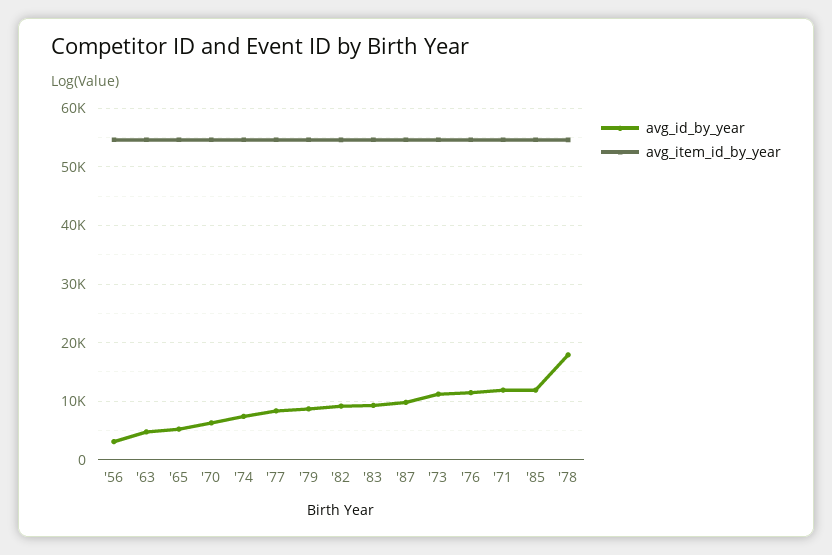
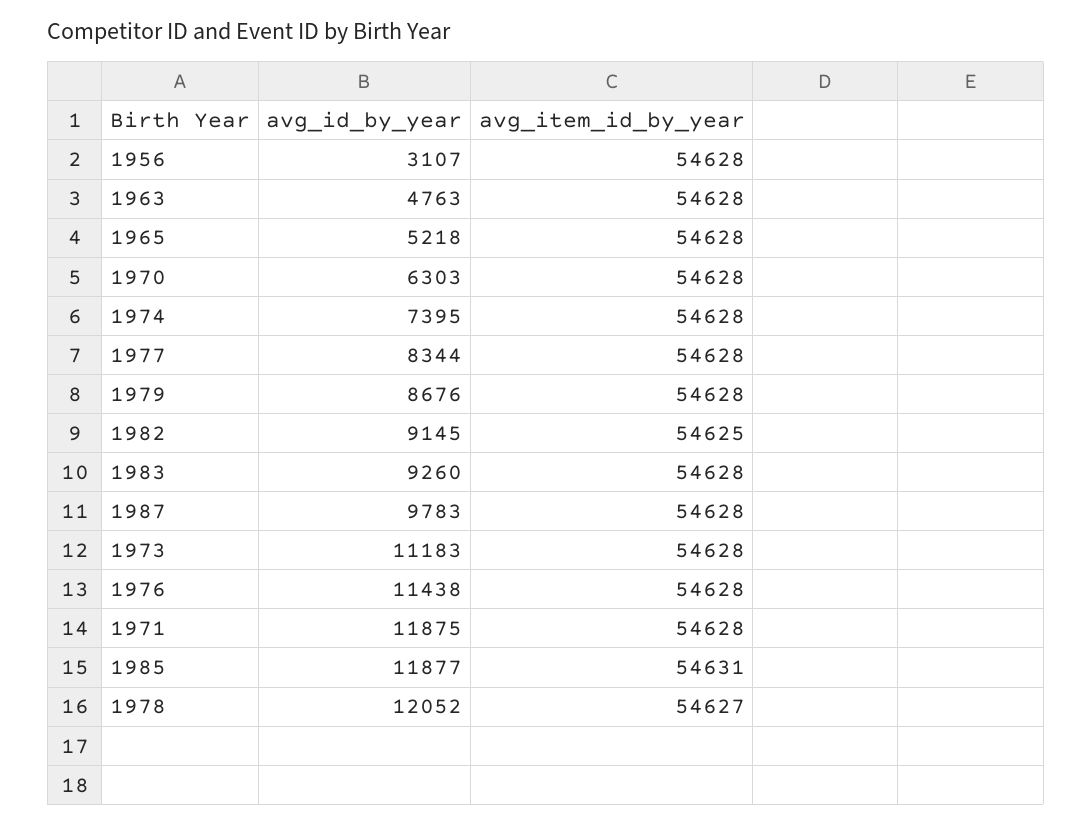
avg_id_by_year, '78: 18000 -> 12052

